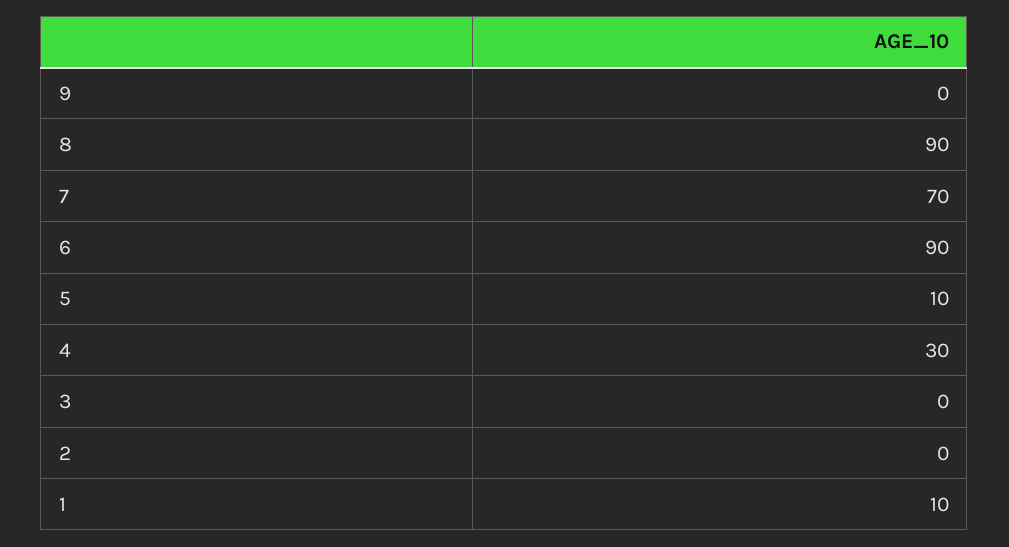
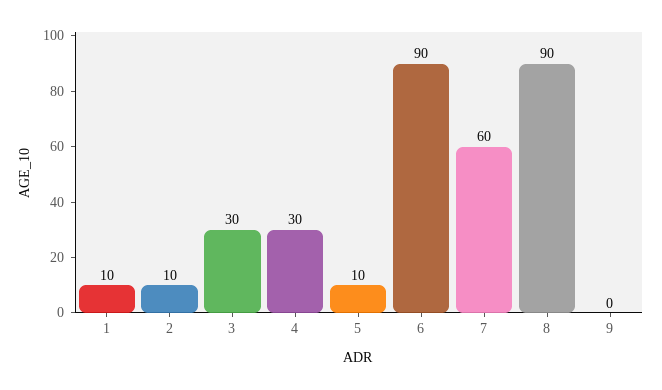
7: 70 -> 60
3: 0 -> 30
2: 0 -> 10

